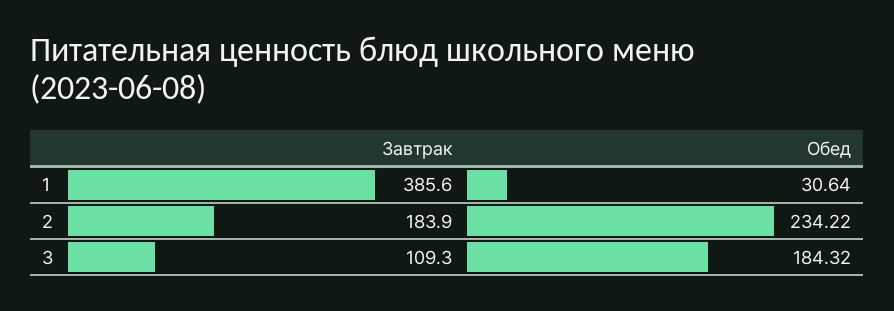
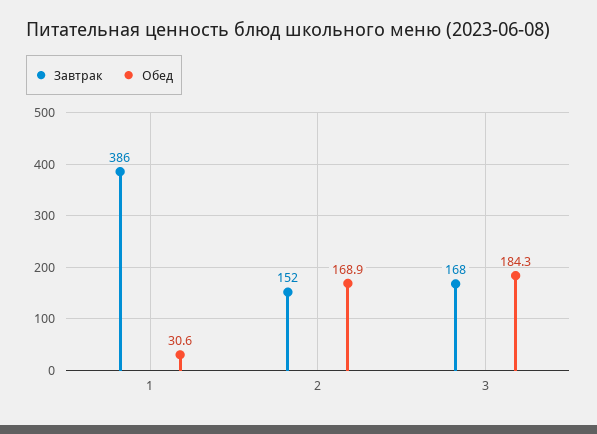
Завтрак, 2: 183.9 -> 152
Обед, 2: 234.22 -> 168.9
Завтрак, 3: 109.3 -> 168

